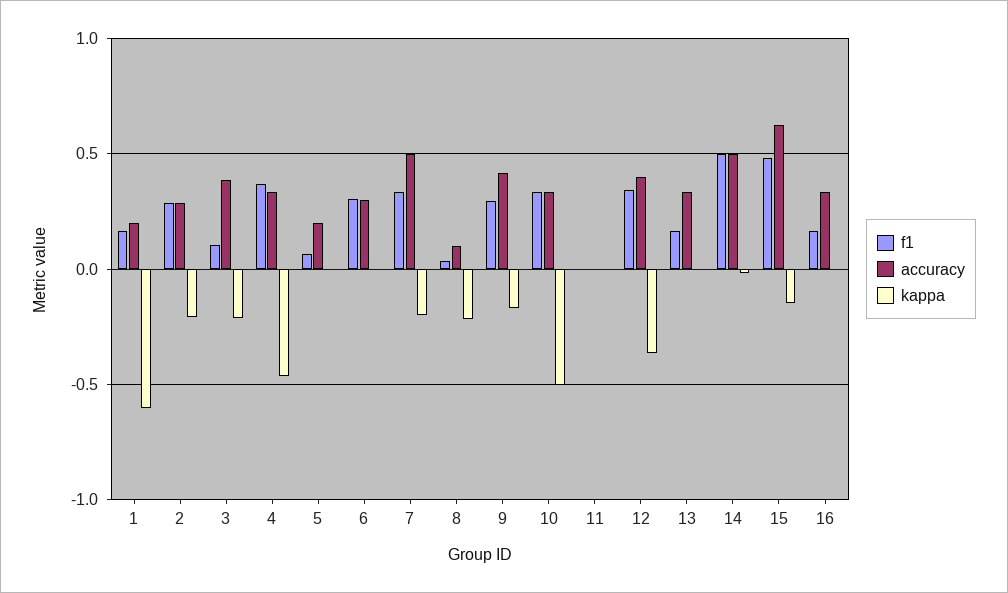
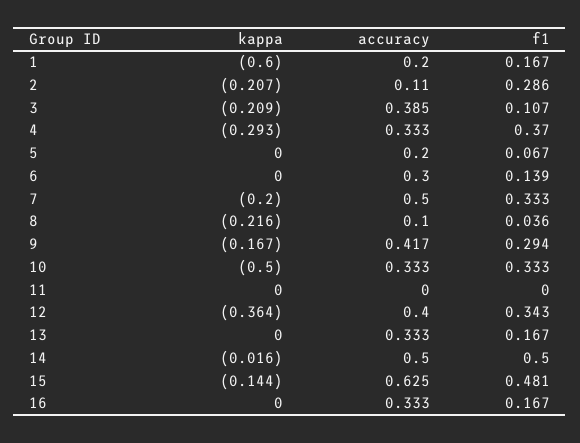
accuracy, 2: 0.3 -> 0.11
kappa, 4: -0.45 -> -0.293
f1, 6: 0.3 -> 0.139

